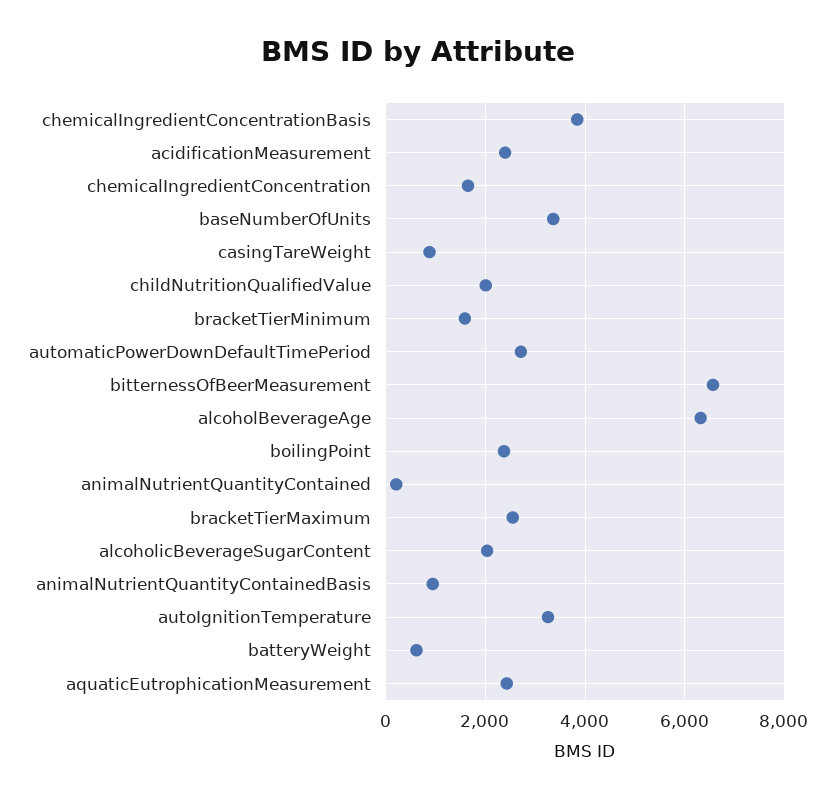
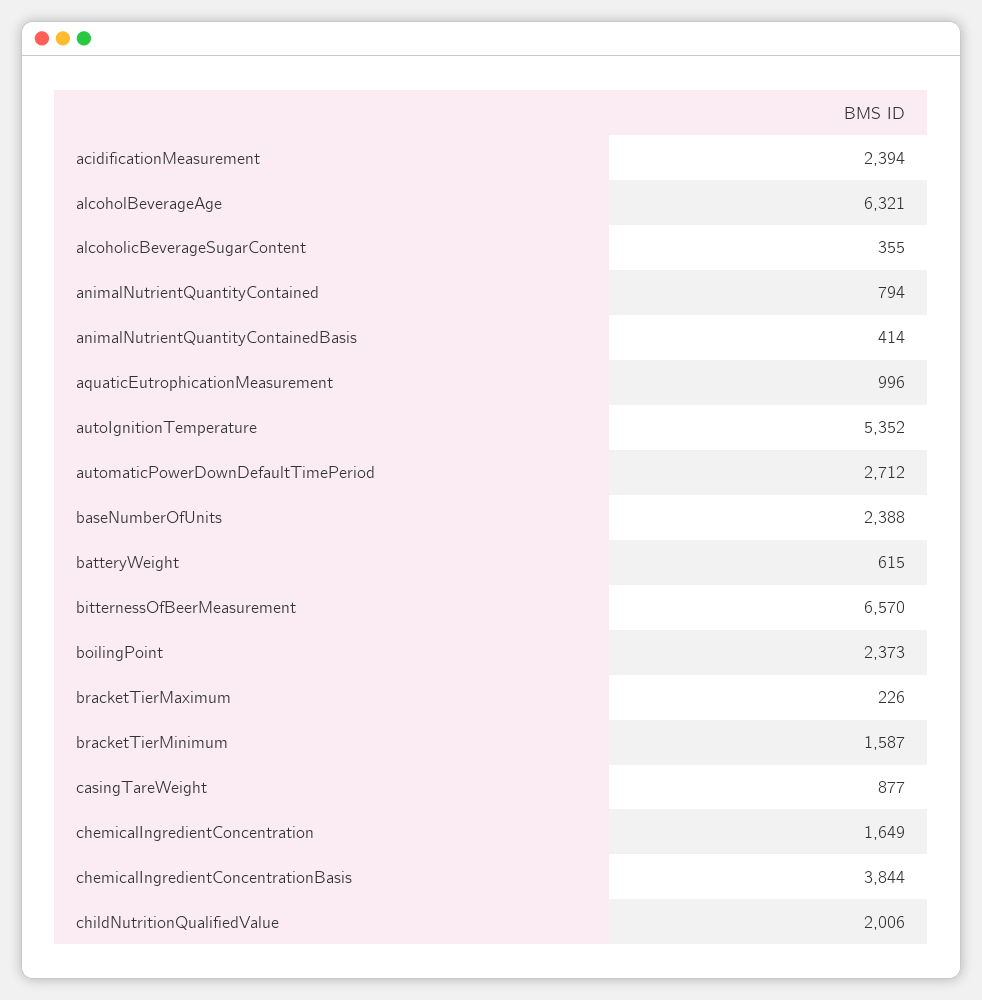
baseNumberOfUnits: 3400 -> 2388
animalNutrientQuantityContained: 200 -> 794
bracketTierMaximum: 2600 -> 226
alcoholicBeverageSugarContent: 2000 -> 355
animalNutrientQuantityContainedBasis: 1000 -> 414
autoIgnitionTemperature: 3200 -> 5352
aquaticEutrophicationMeasurement: 2400 -> 996

